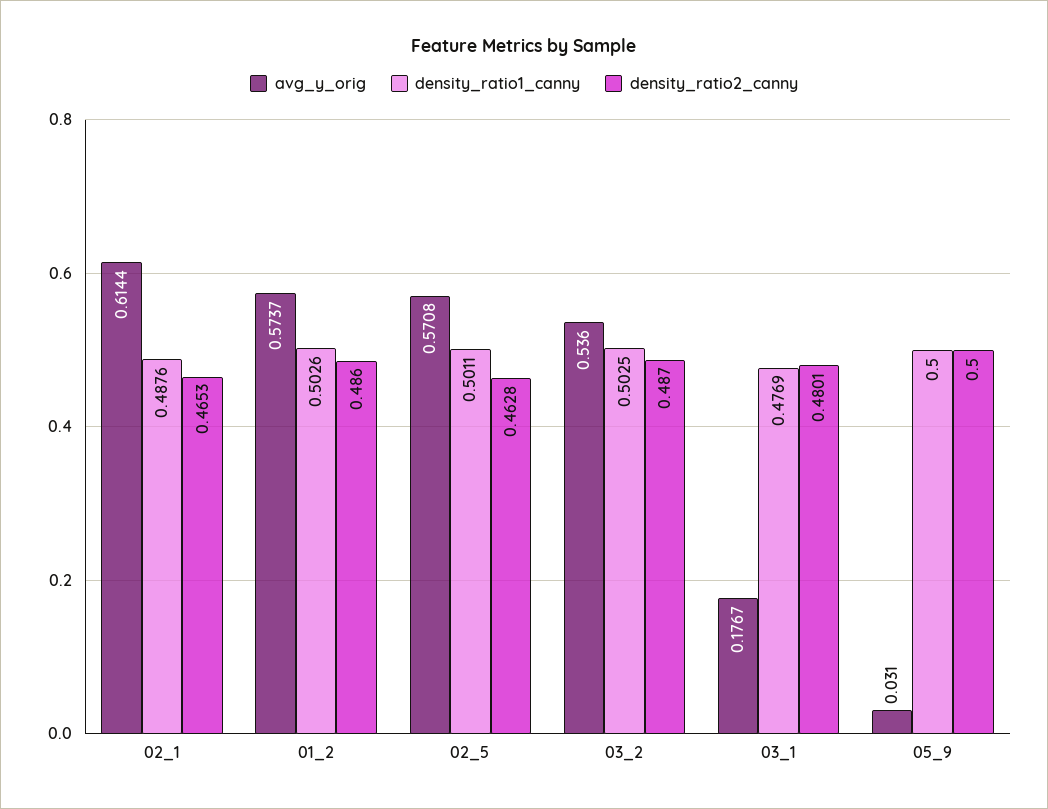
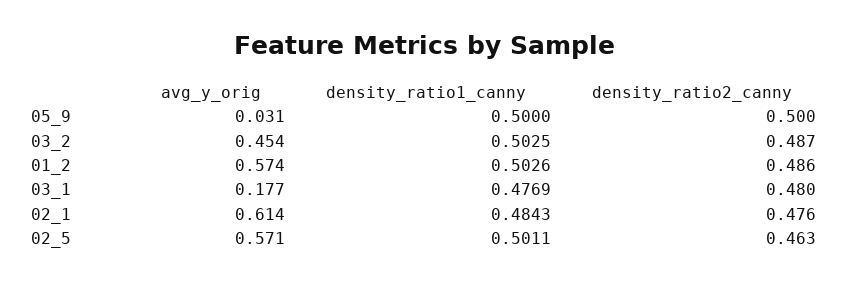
density_ratio1_canny, 02_1: 0.4876 -> 0.4843
density_ratio2_canny, 02_1: 0.4653 -> 0.476
avg_y_orig, 03_2: 0.536 -> 0.454

